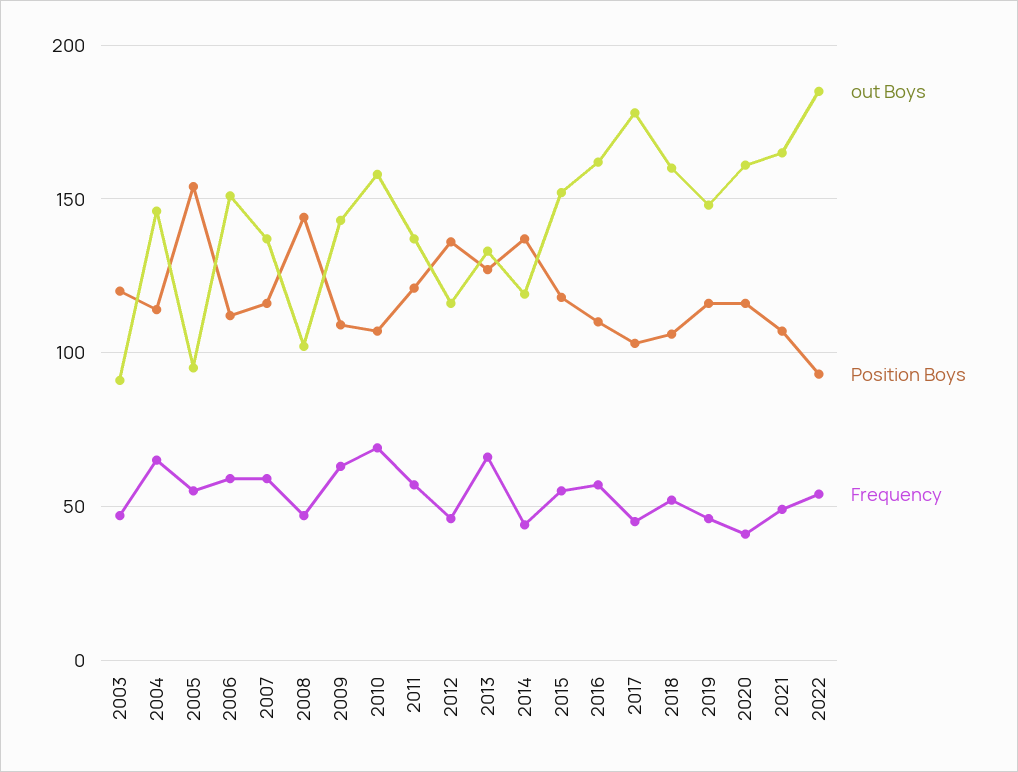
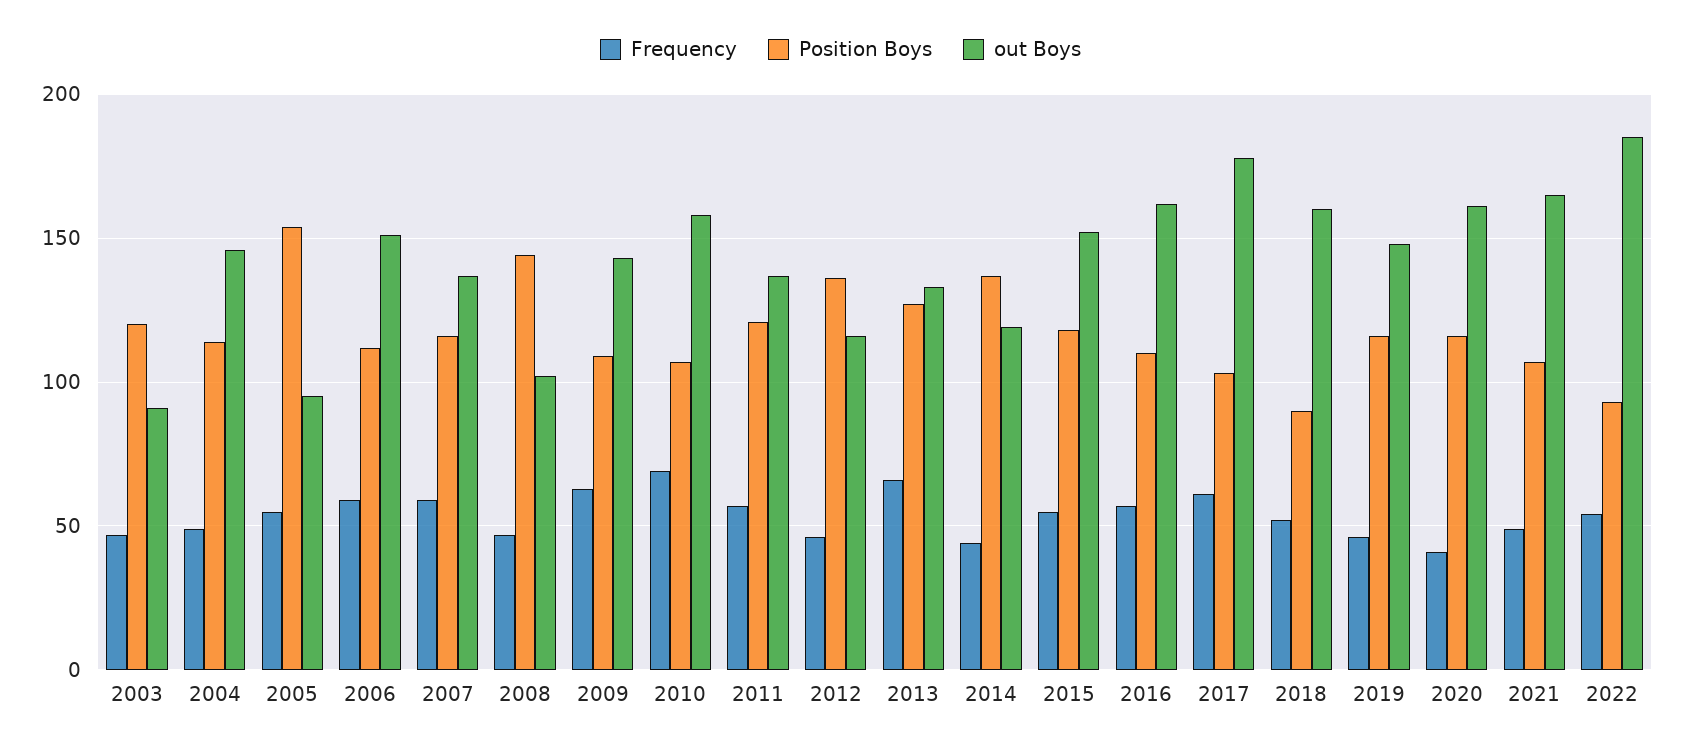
Frequency, 2004: 65 -> 50
Frequency, 2017: 45 -> 60
Position Boys, 2018: 105 -> 90

